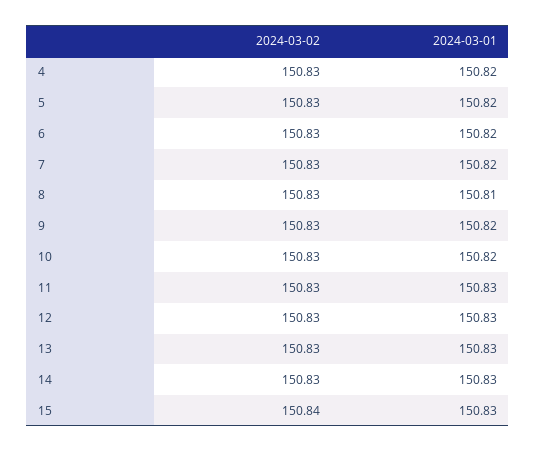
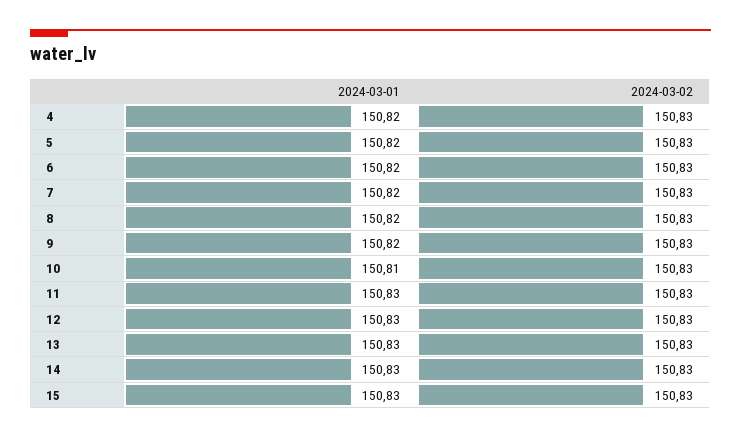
2024-03-01, 8: 150.81 -> 150.82
2024-03-01, 10: 150.82 -> 150.81
2024-03-02, 15: 150.84 -> 150.83

